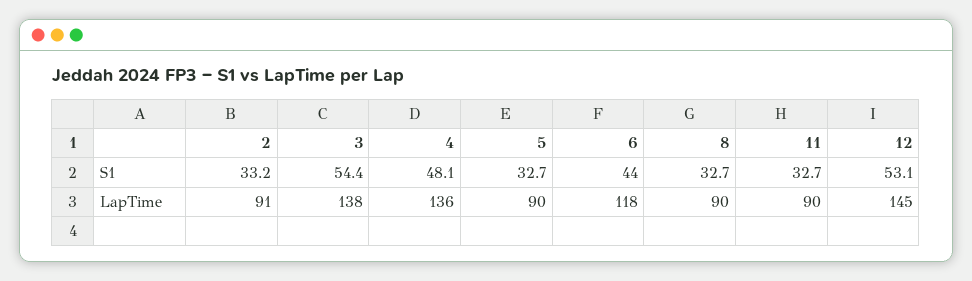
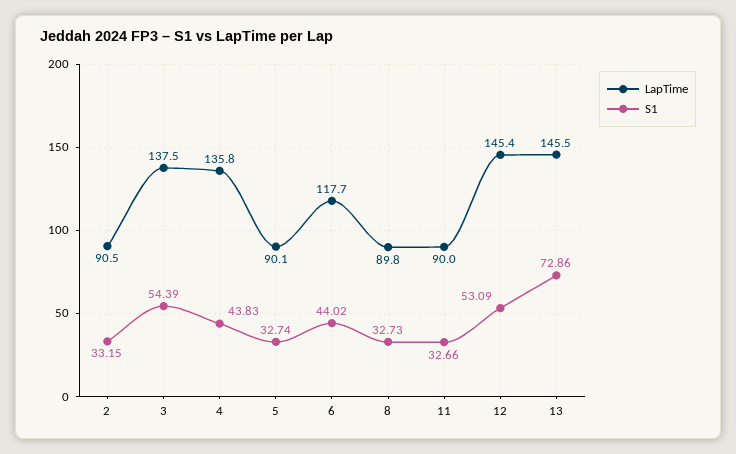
S1, 4: 48.1 -> 43.83
LapTime, 13: none -> 145.5
S1, 13: none -> 72.86

